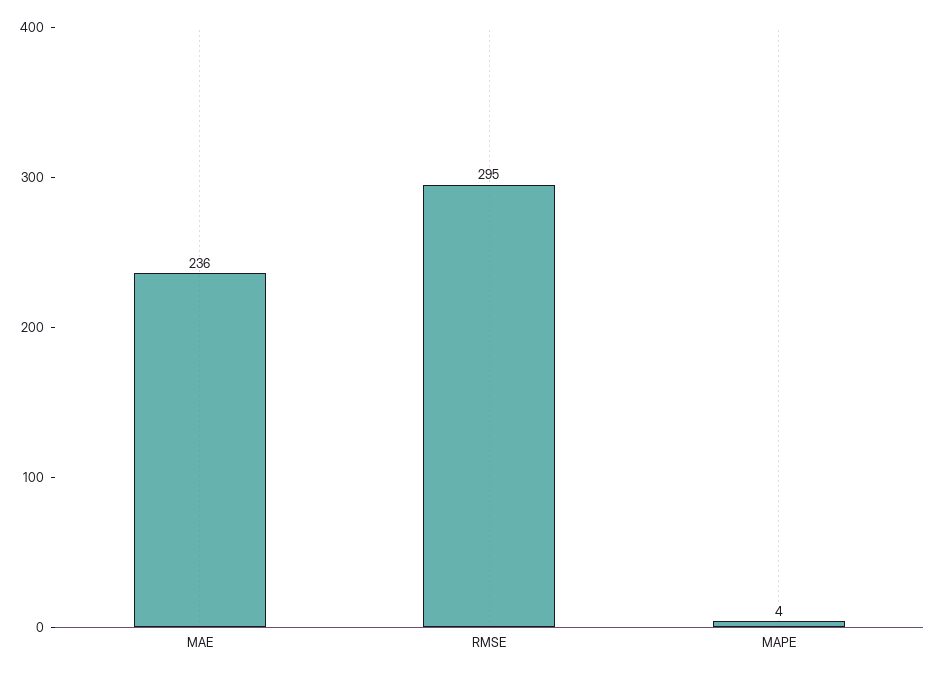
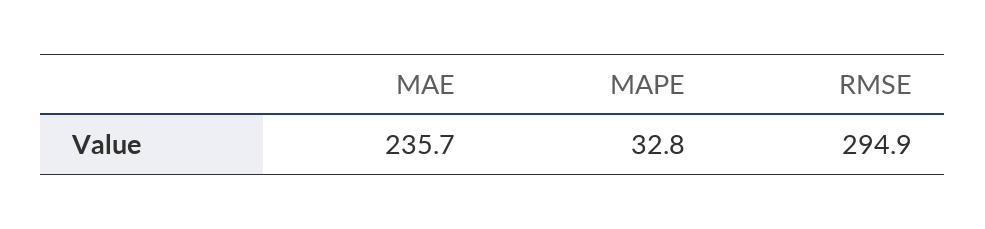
MAPE: 4 -> 32.8

